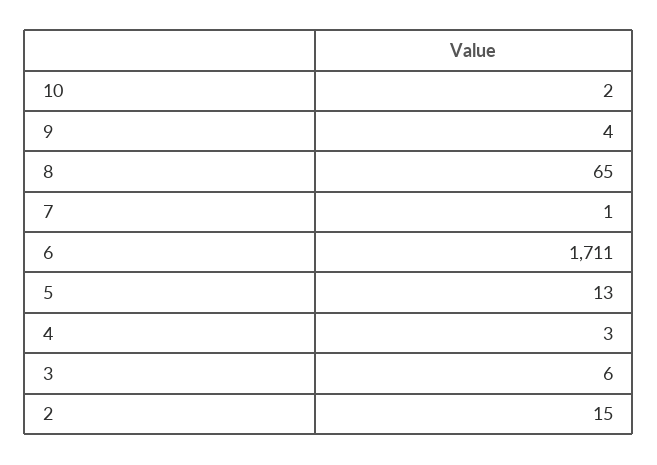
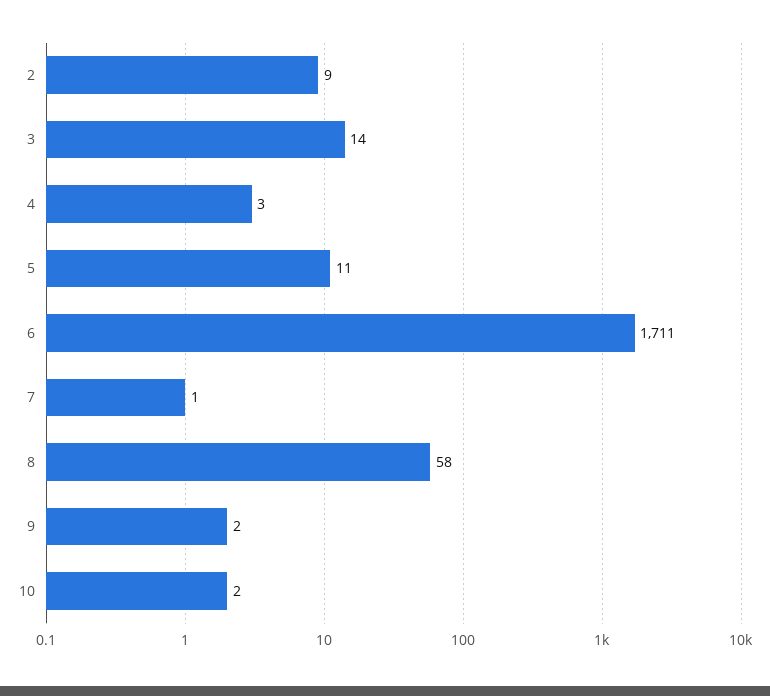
9: 4 -> 2
8: 65 -> 58
5: 13 -> 11
3: 6 -> 14
2: 15 -> 9

